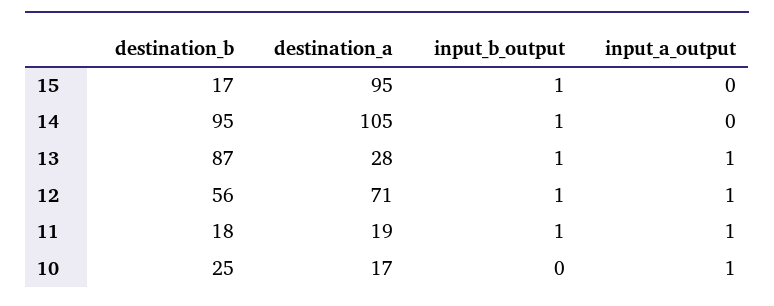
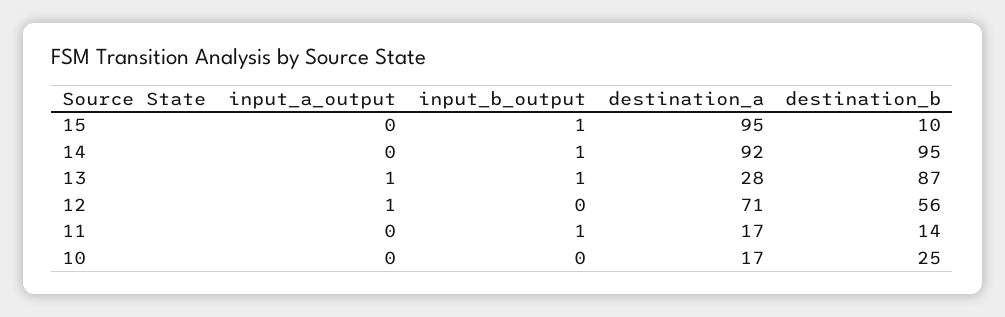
destination_b, 15: 17 -> 10
destination_a, 14: 105 -> 92
input_b_output, 12: 1 -> 0
destination_b, 11: 18 -> 14
destination_a, 11: 19 -> 17
input_a_output, 11: 1 -> 0
input_a_output, 10: 1 -> 0

